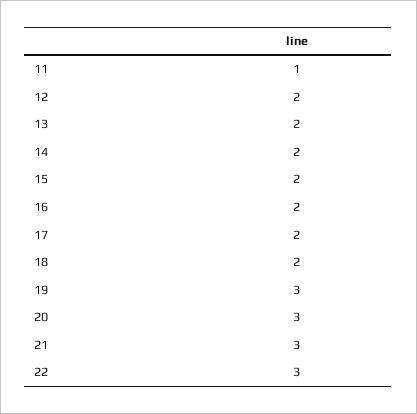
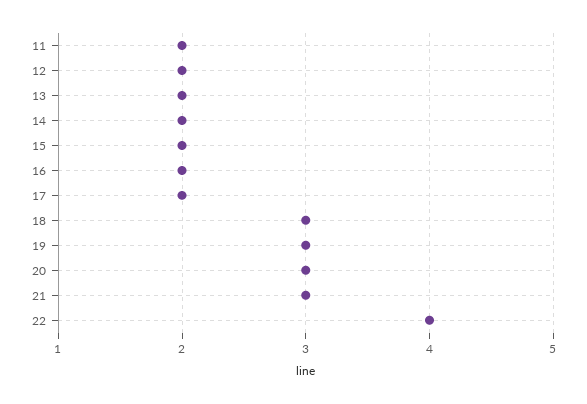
11: 1 -> 2
18: 2 -> 3
22: 3 -> 4

